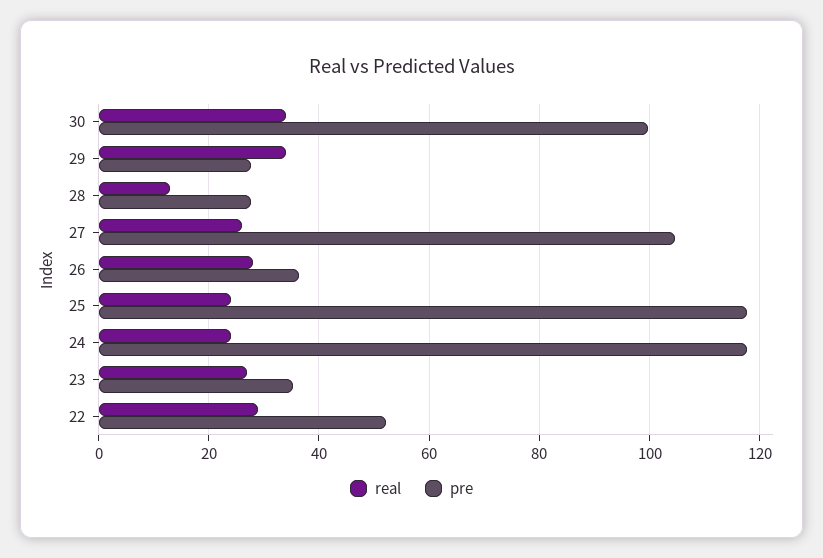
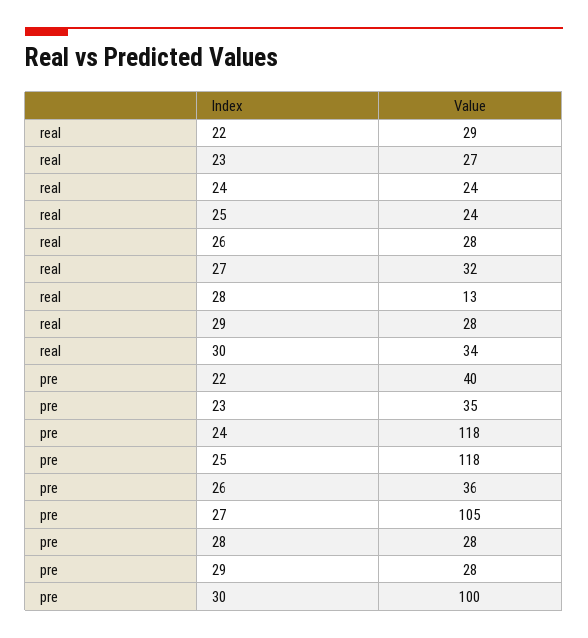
real, 29: 34 -> 28
real, 27: 26 -> 32
pre, 22: 52 -> 40

